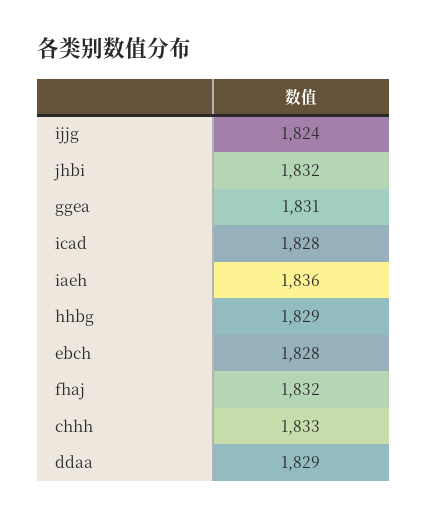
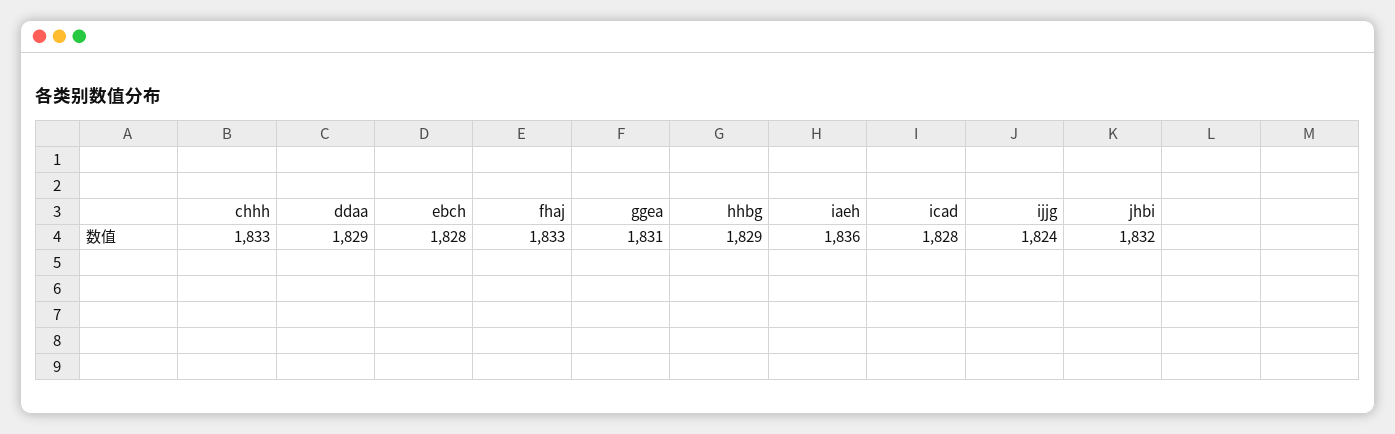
fhaj: 1832 -> 1833

